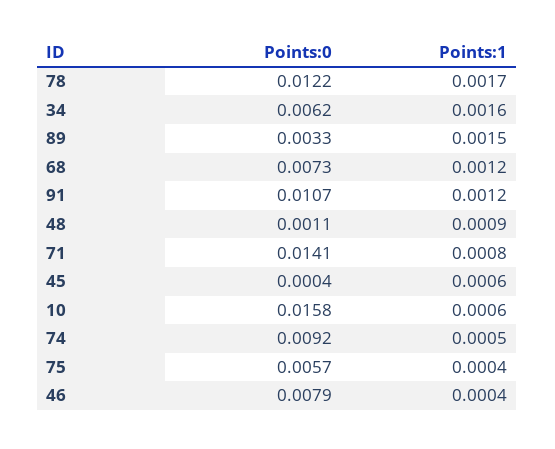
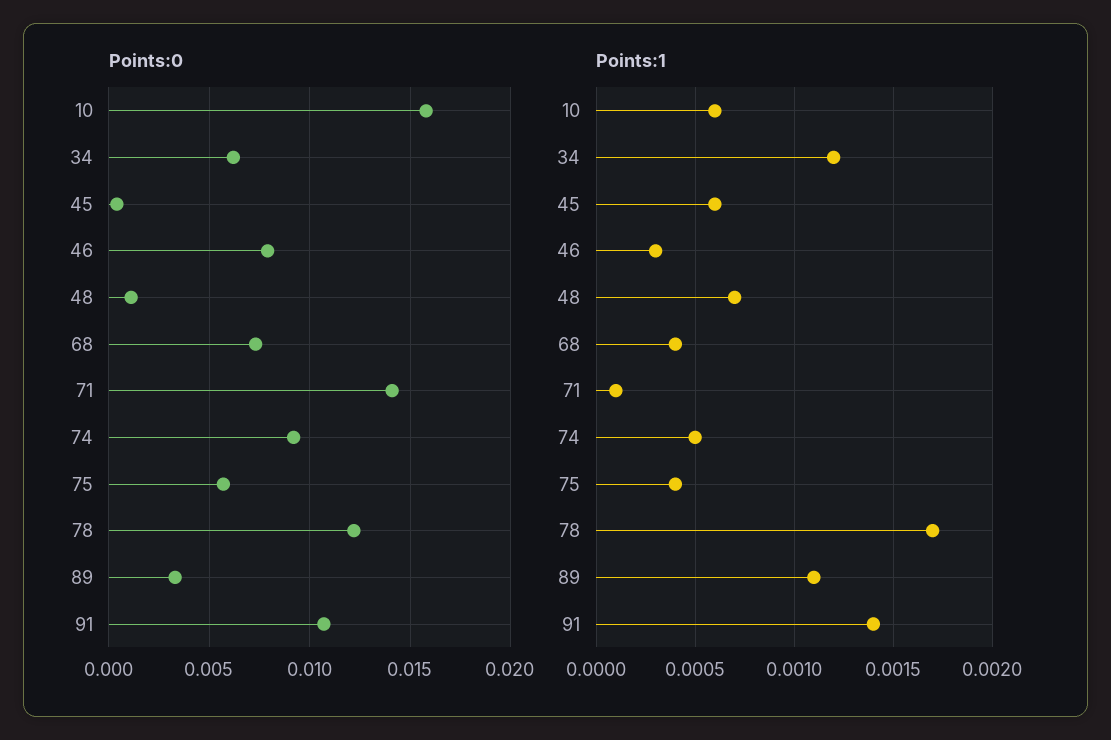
Points:1, 34: 0.0016 -> 0.0012
Points:1, 89: 0.0015 -> 0.0011
Points:1, 68: 0.0012 -> 0.0004
Points:1, 91: 0.0012 -> 0.0014
Points:1, 48: 0.0009 -> 0.0007
Points:1, 71: 0.0008 -> 0.0001
Points:1, 46: 0.0004 -> 0.0003

